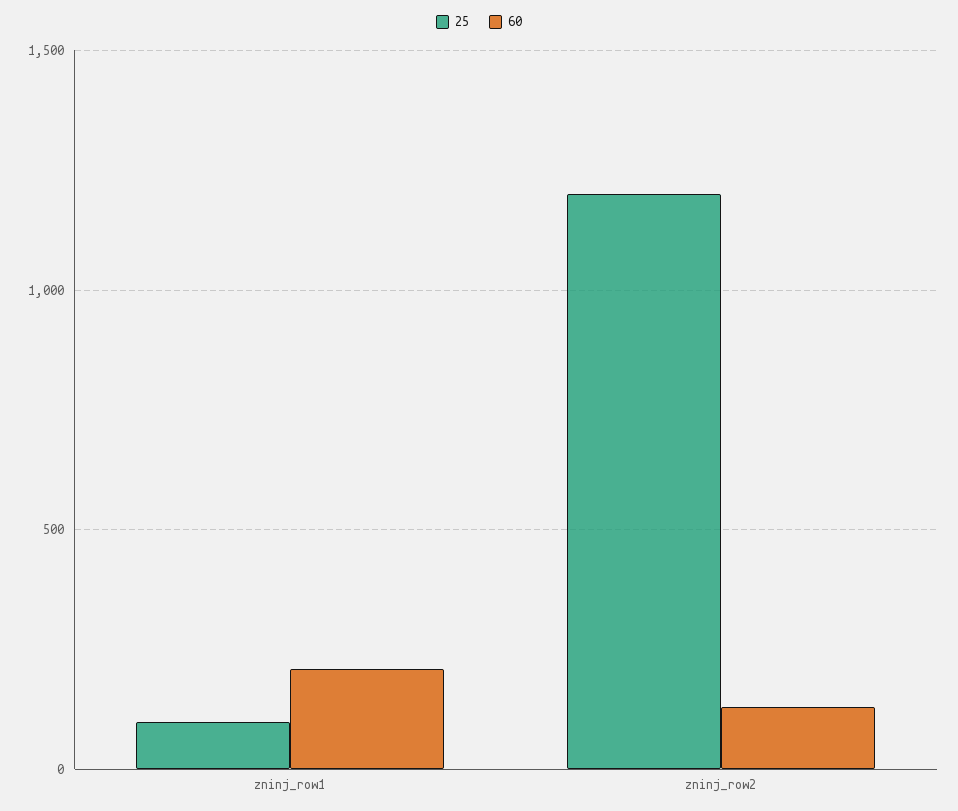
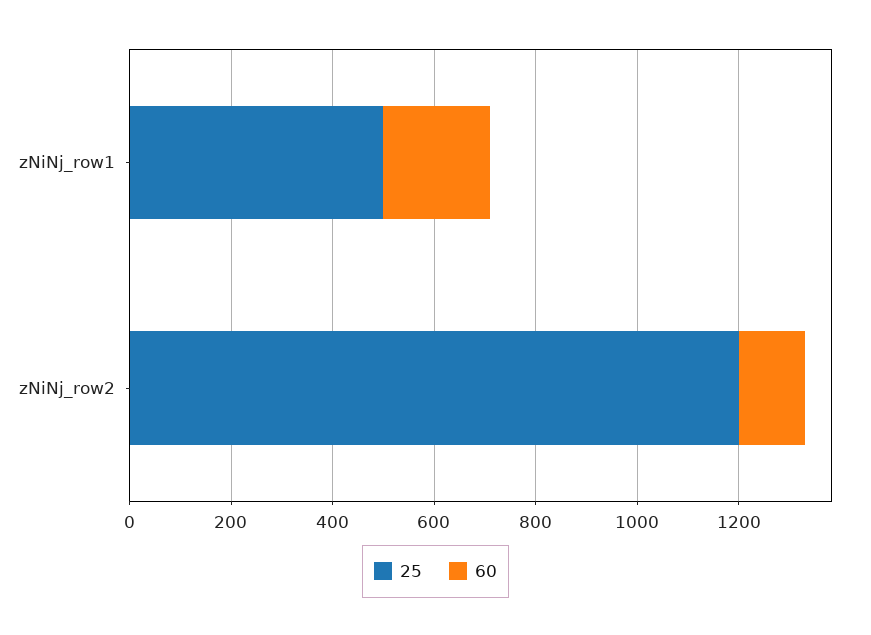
25, zninj_row1: 100 -> 500

